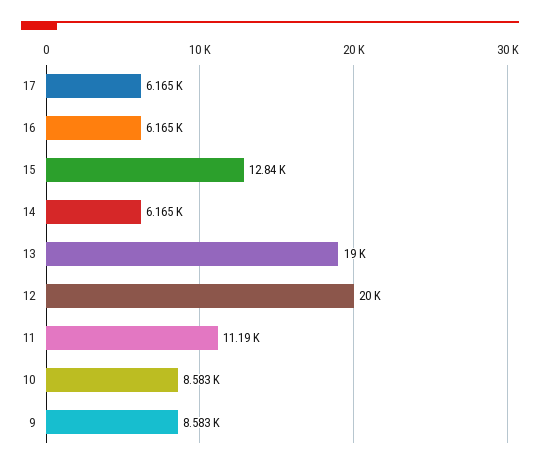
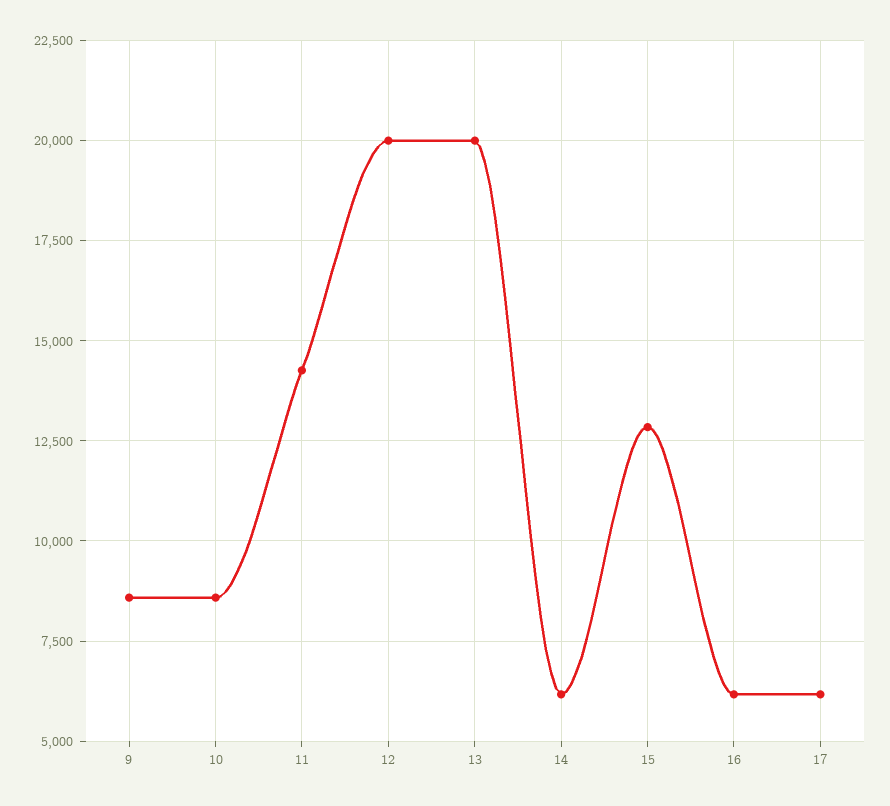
13: 19000 -> 20000
11: 11190 -> 14250

